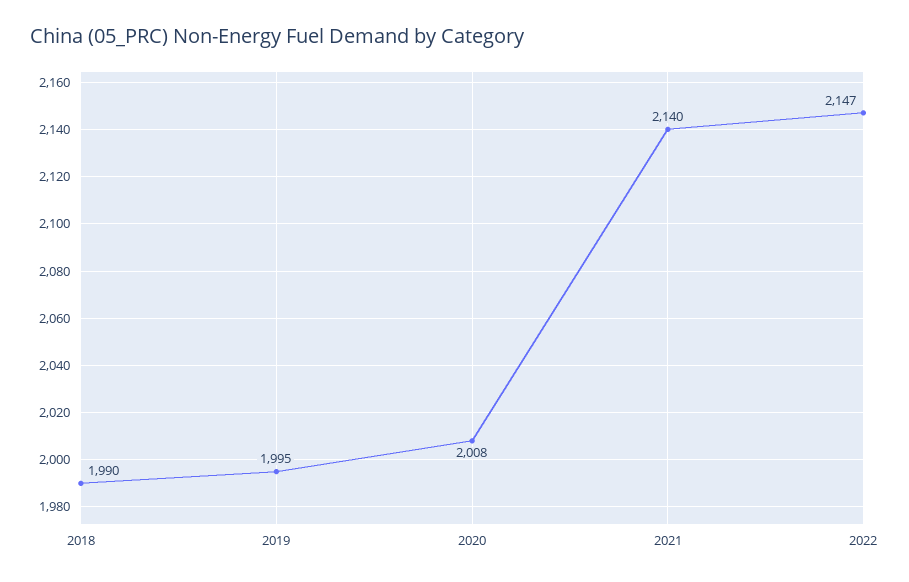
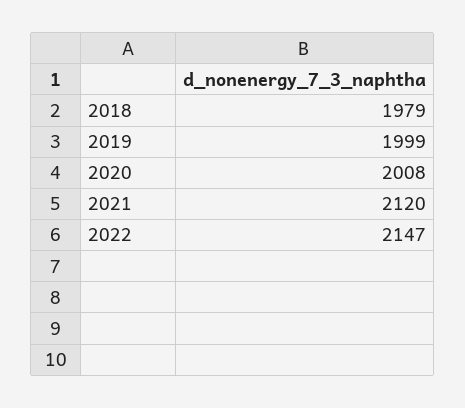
2018: 1990 -> 1979
2019: 1995 -> 1999
2021: 2140 -> 2120

